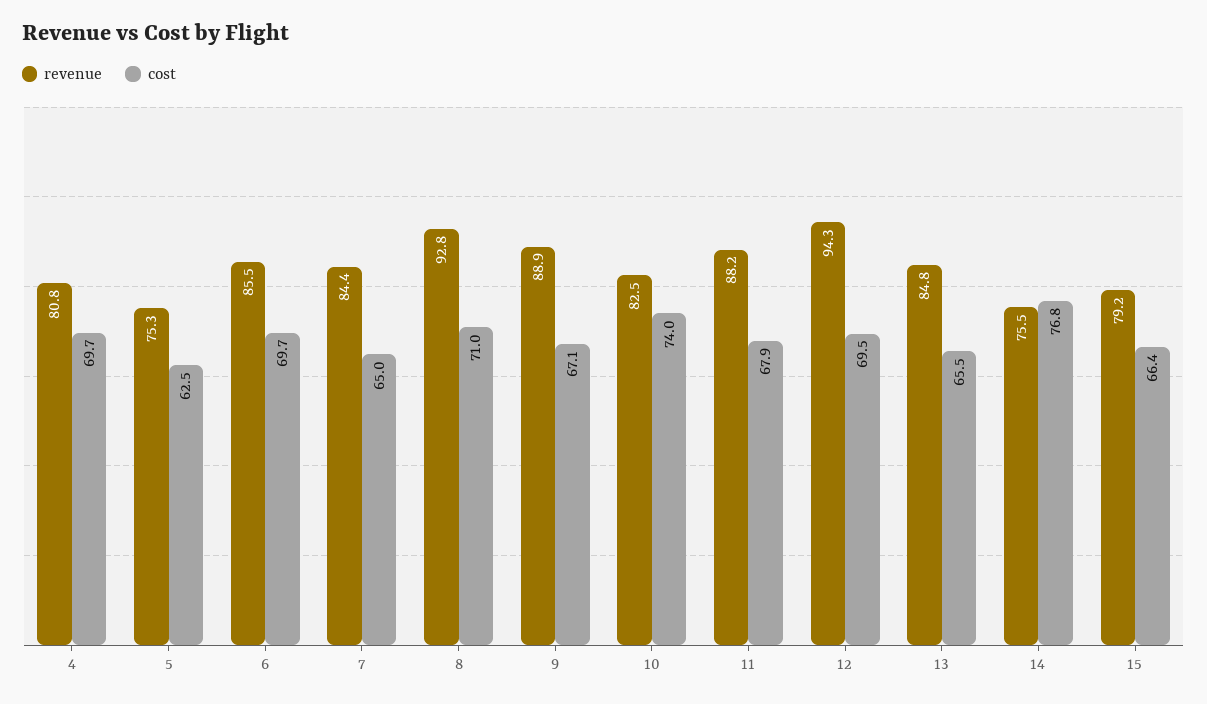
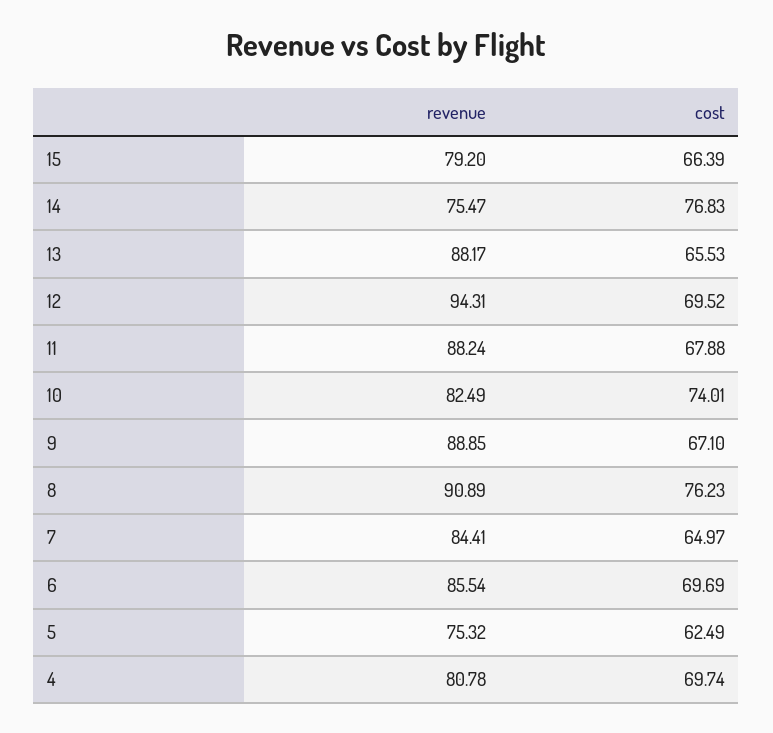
revenue, 8: 92.8 -> 90.89
cost, 8: 71 -> 76.23
revenue, 13: 84.8 -> 88.17

